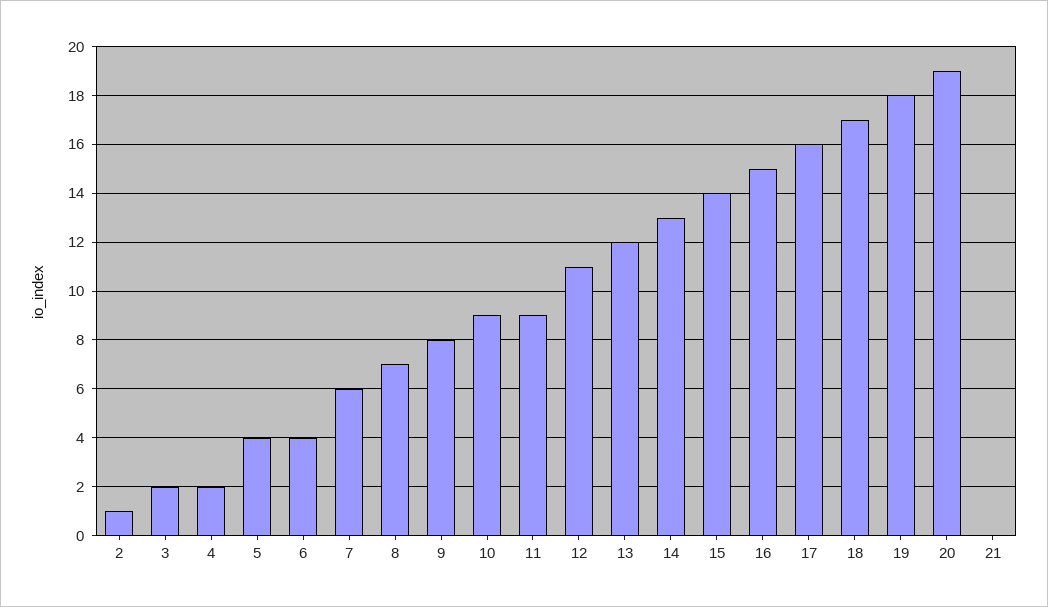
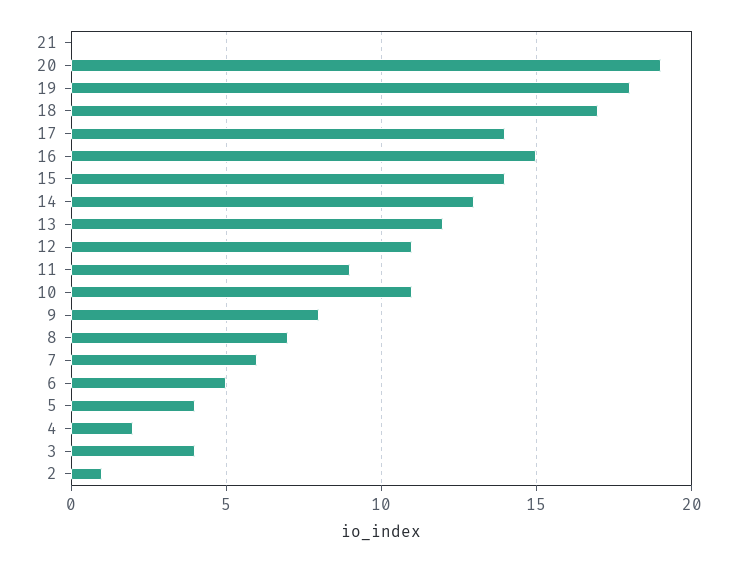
3: 2 -> 4
6: 4 -> 5
10: 9 -> 11
17: 16 -> 14

